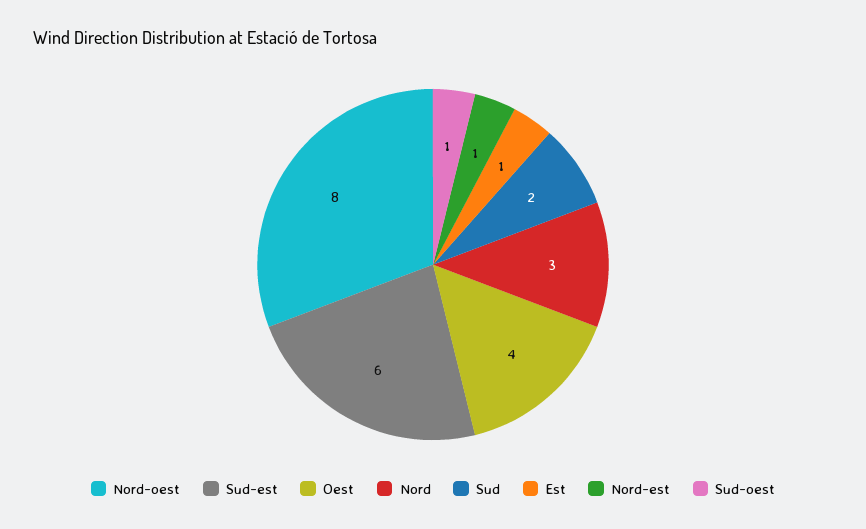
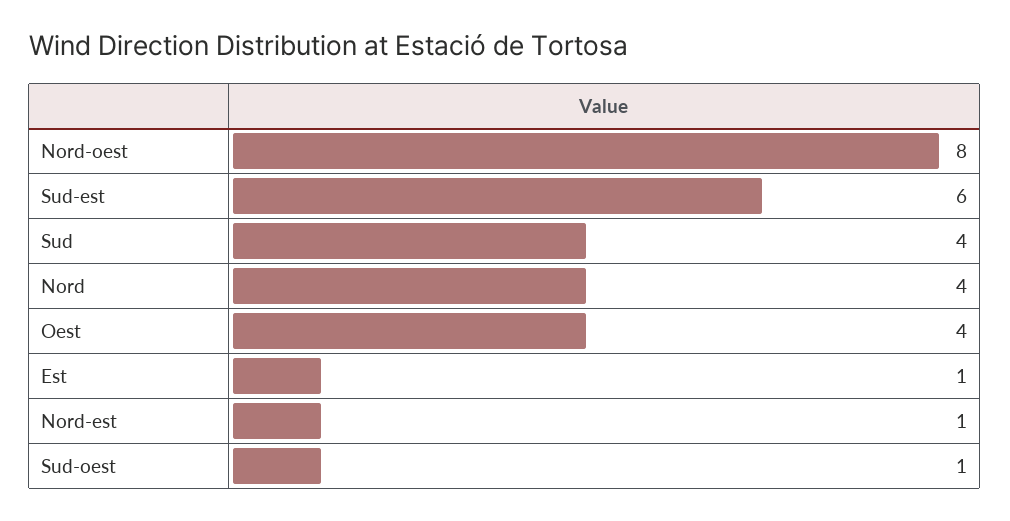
Nord: 3 -> 4
Sud: 2 -> 4

